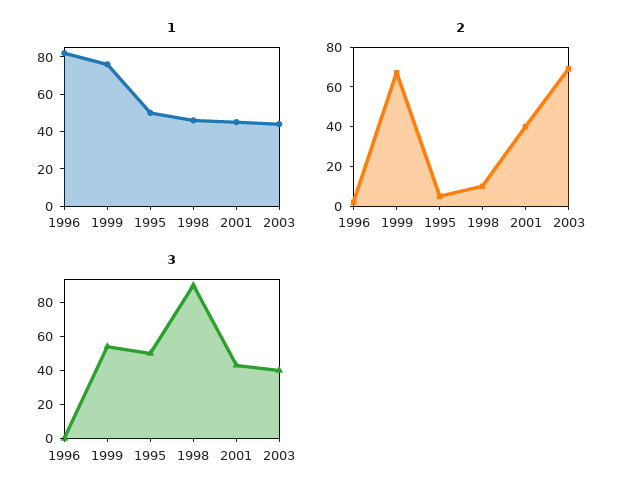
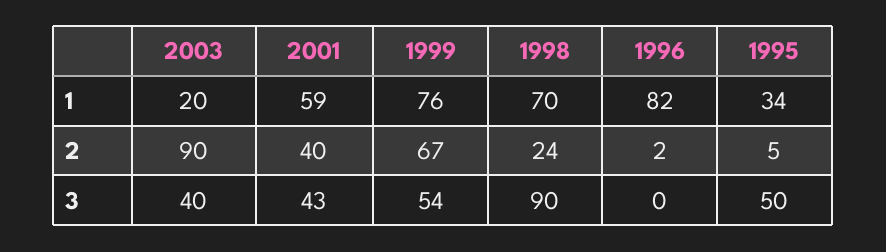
1, 1995: 50 -> 34
1, 1998: 45 -> 70
1, 2001: 45 -> 59
1, 2003: 45 -> 20
2, 1998: 10 -> 24
2, 2003: 70 -> 90

